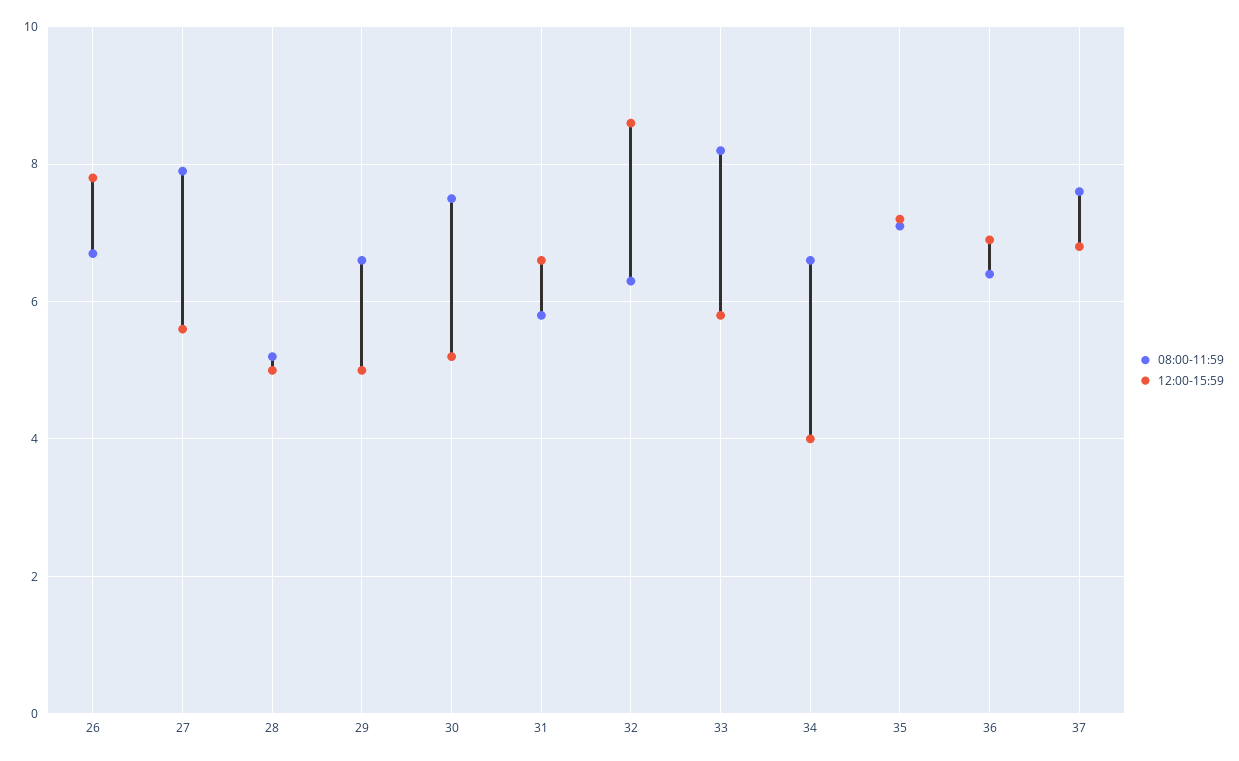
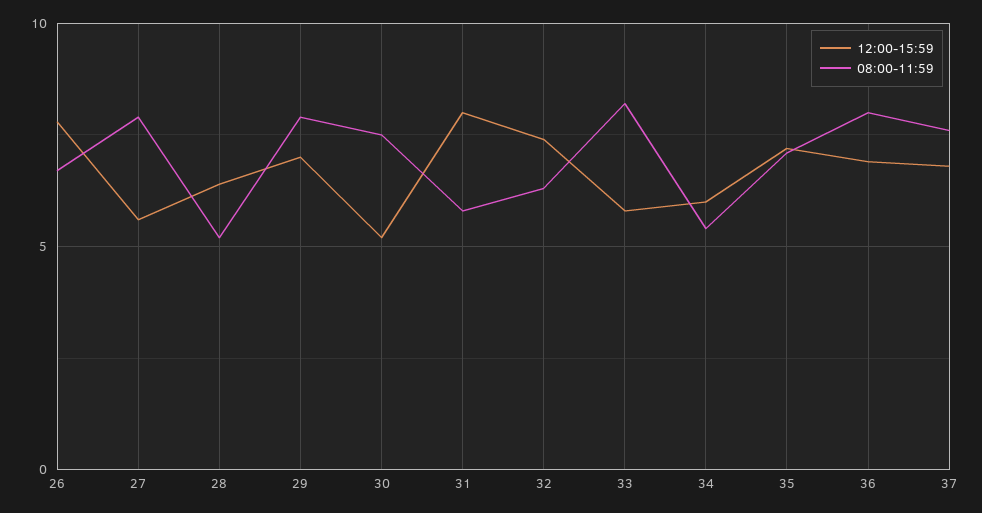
12:00-15:59, 28: 5 -> 6.5
08:00-11:59, 29: 6.5 -> 8
12:00-15:59, 29: 5 -> 7
12:00-15:59, 31: 6.5 -> 8
12:00-15:59, 32: 8.5 -> 7.5
08:00-11:59, 34: 6.5 -> 5.5
12:00-15:59, 34: 4 -> 6
08:00-11:59, 36: 6.5 -> 8

